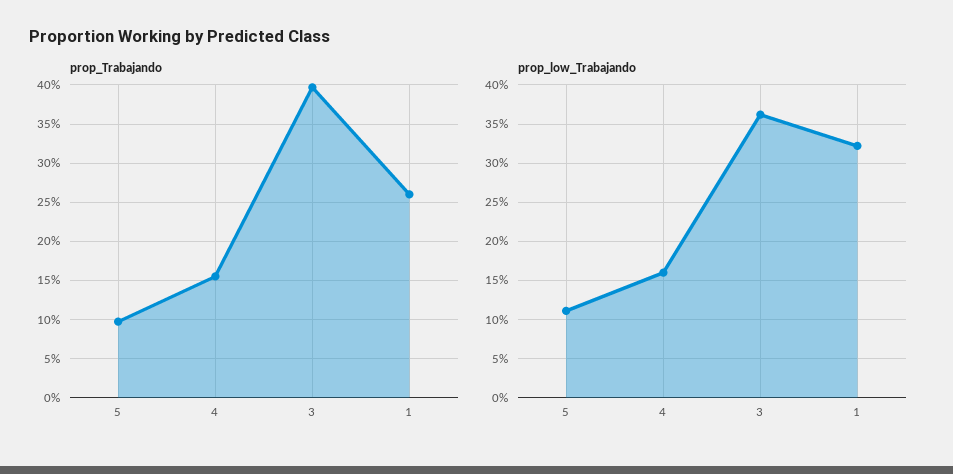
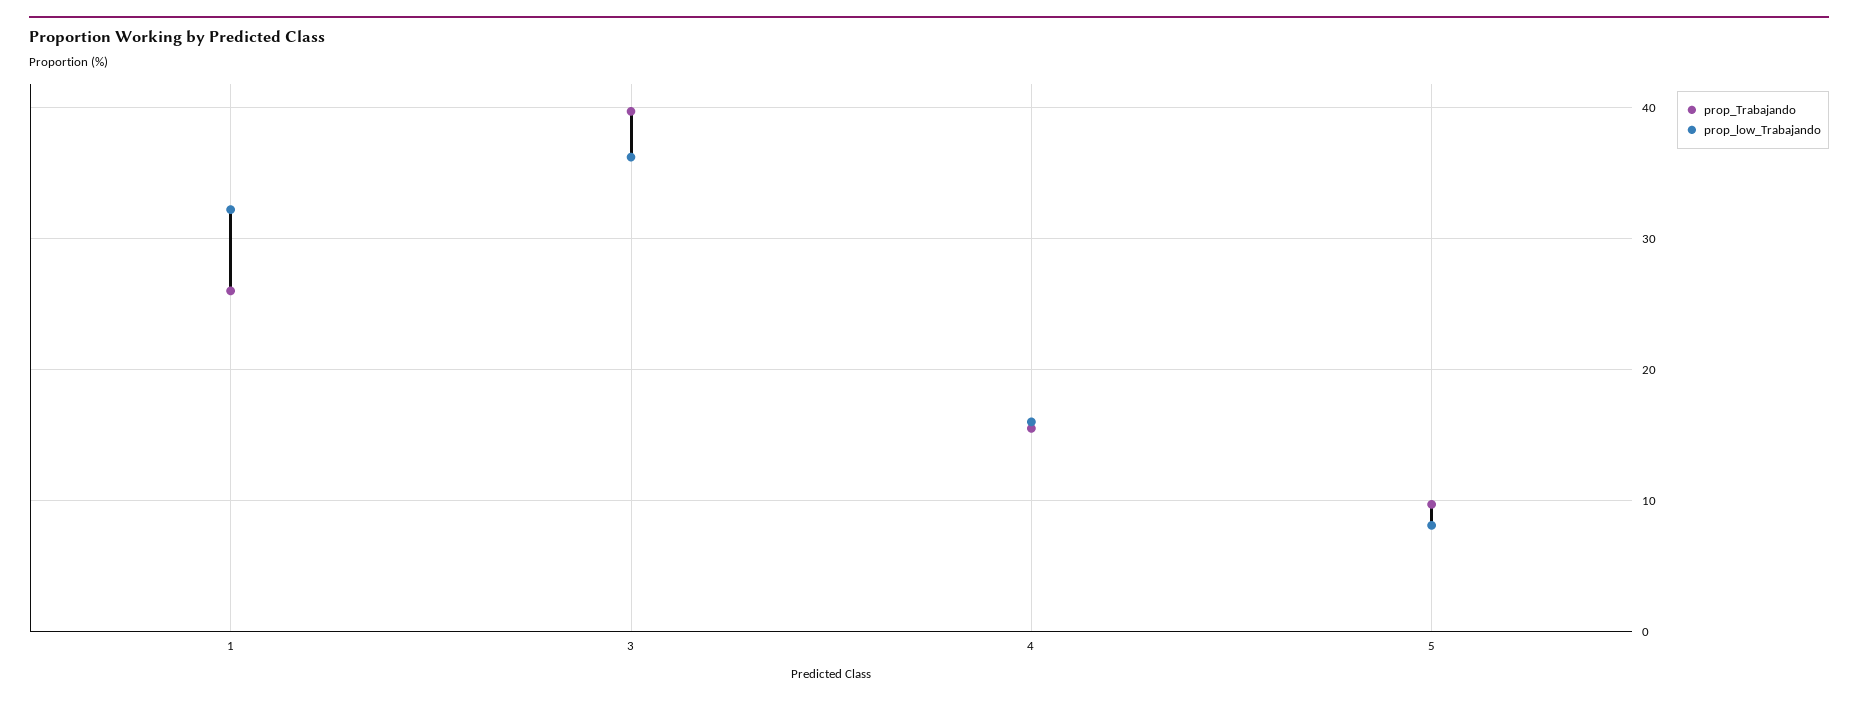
prop_low_Trabajando, 5: 11 -> 8

